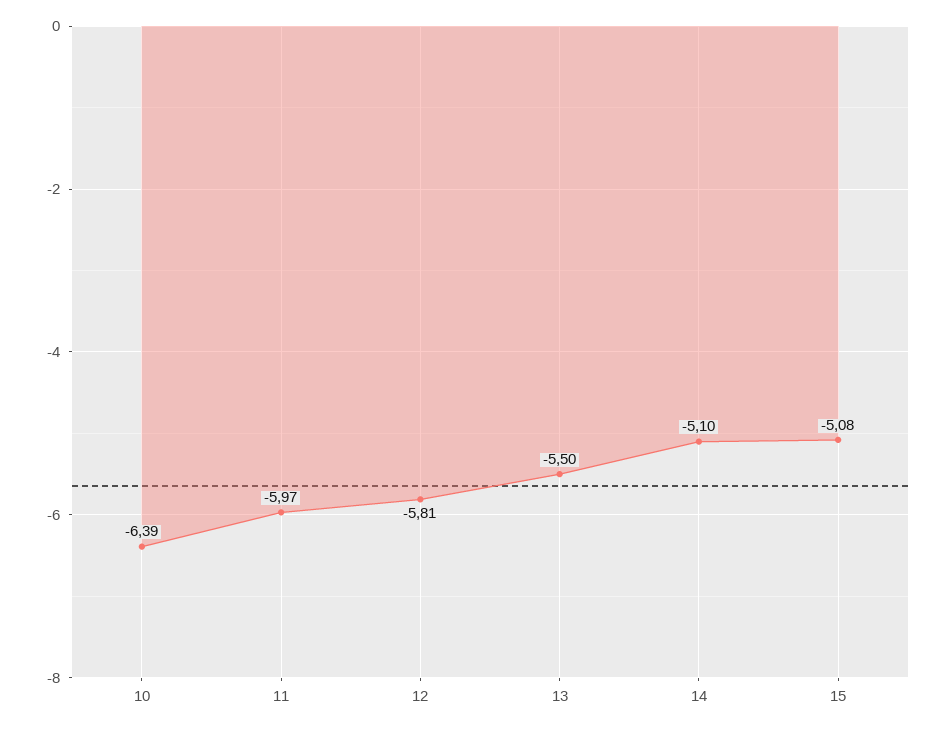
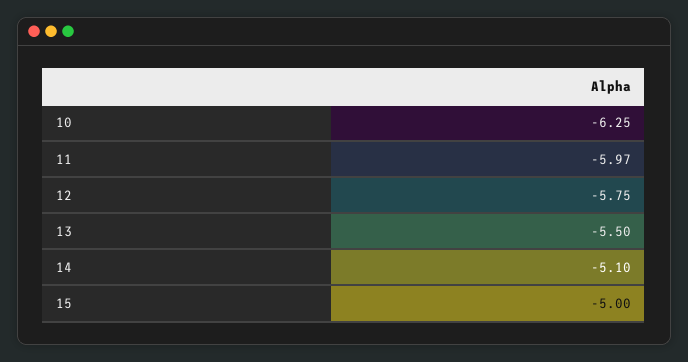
10: -6.39 -> -6.25
12: -5.81 -> -5.75
15: -5.08 -> -5

